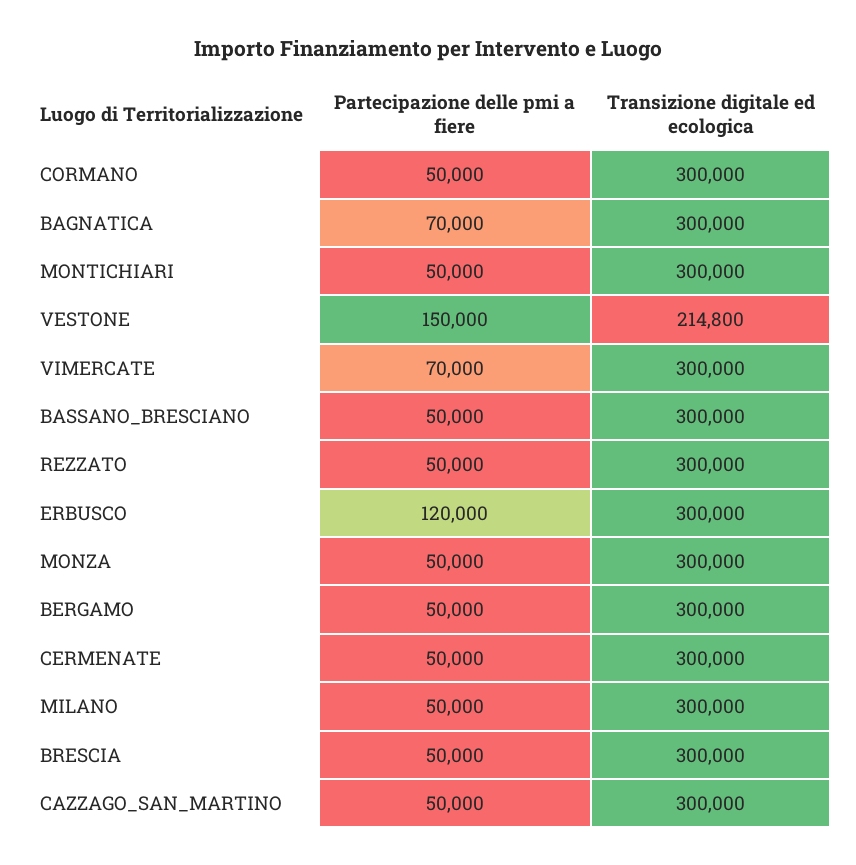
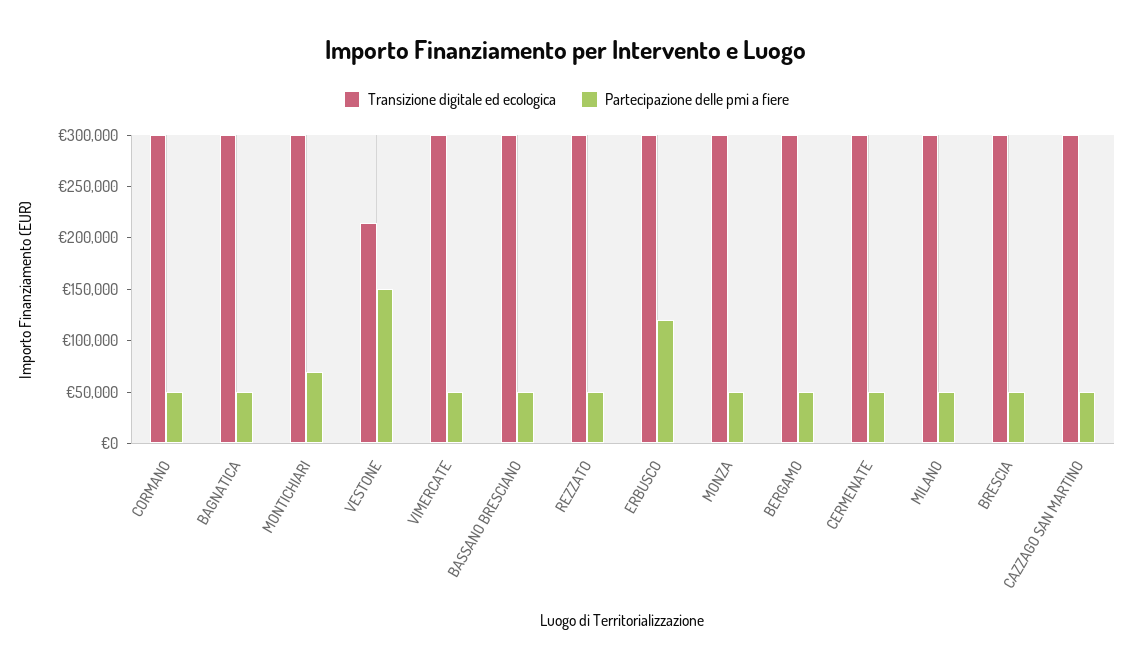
Partecipazione delle pmi a fiere, BAGNATICA: 70000 -> 50000
Partecipazione delle pmi a fiere, MONTICHIARI: 50000 -> 70000
Partecipazione delle pmi a fiere, VIMERCATE: 70000 -> 50000

